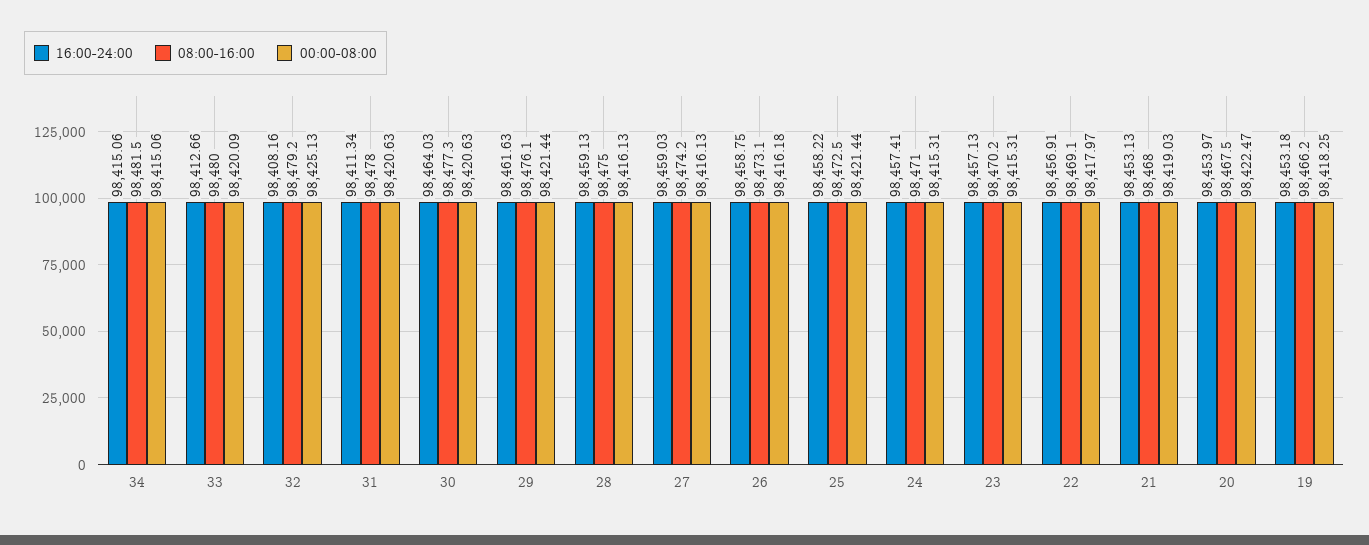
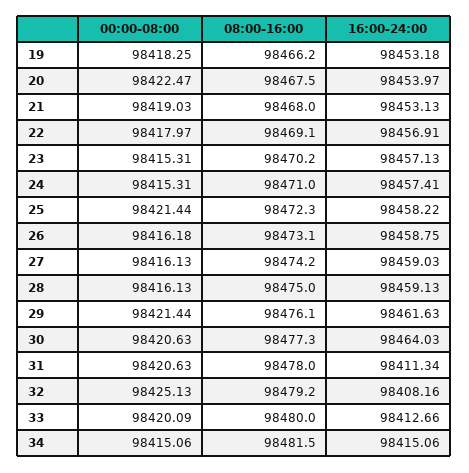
08:00-16:00, 25: 98472.5 -> 98472.3

